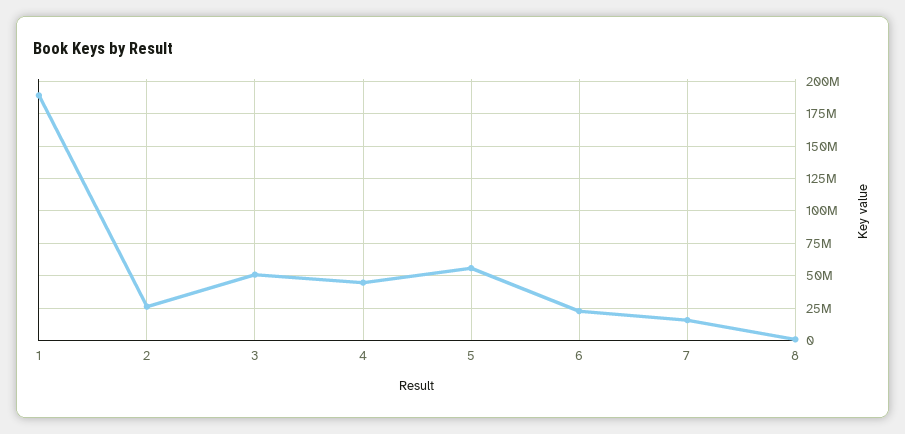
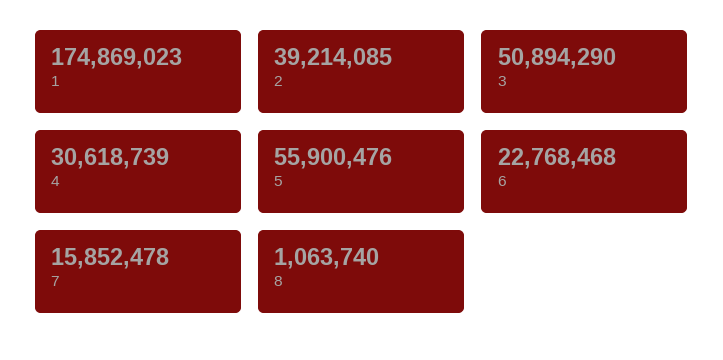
1: 190000000 -> 174869023
2: 25000000 -> 39214085
4: 45000000 -> 30618739

